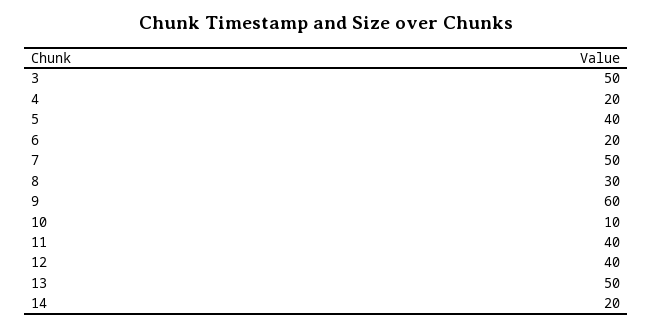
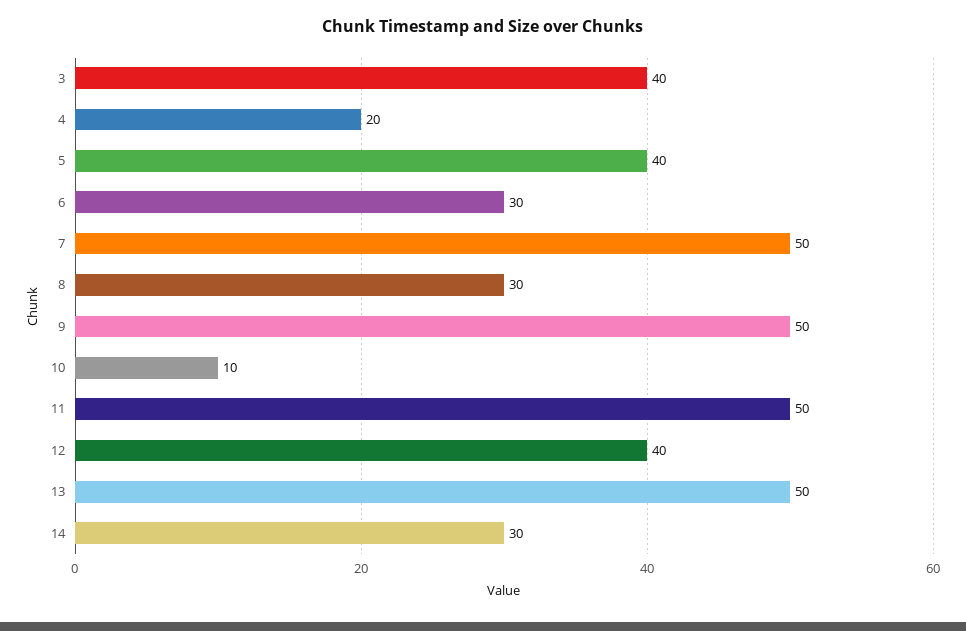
3: 50 -> 40
6: 20 -> 30
9: 60 -> 50
11: 40 -> 50
14: 20 -> 30

